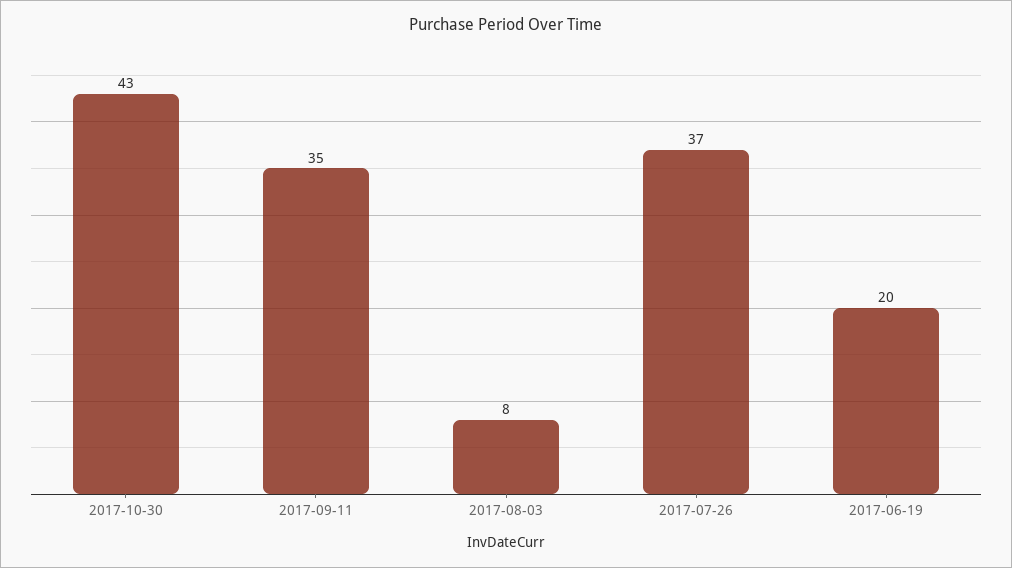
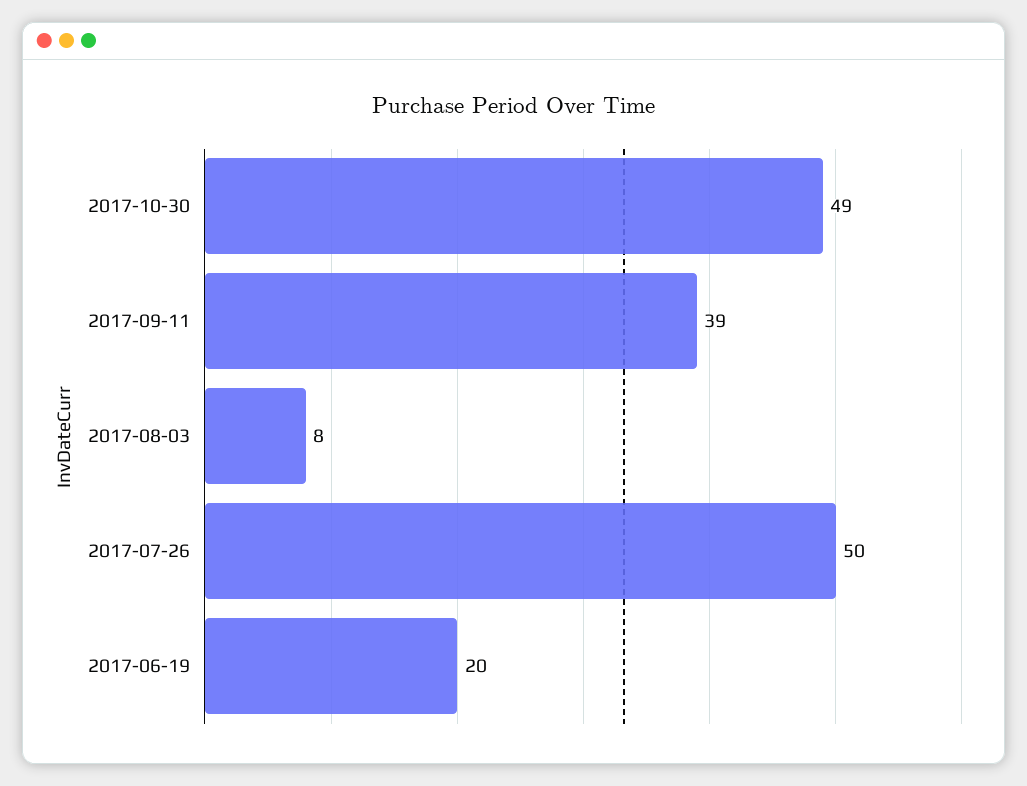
2017-10-30: 43 -> 49
2017-09-11: 35 -> 39
2017-07-26: 37 -> 50

